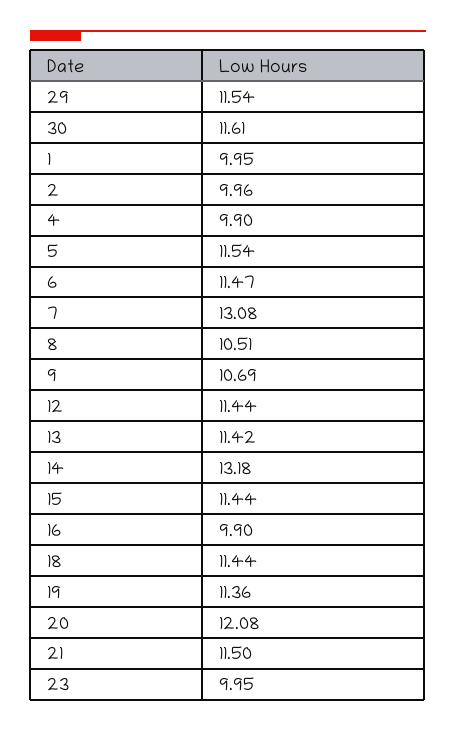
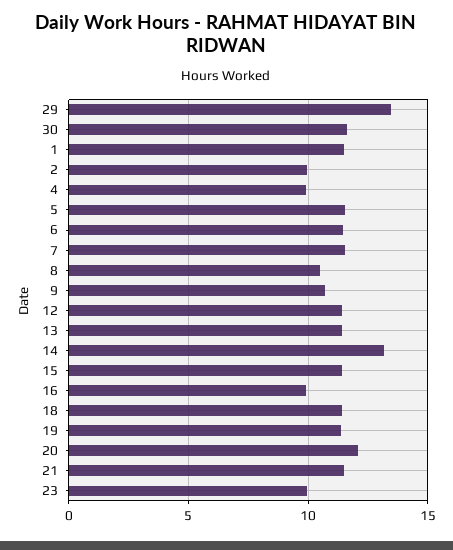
29: 11.54 -> 13.5
1: 9.95 -> 11.5
7: 13.08 -> 11.5

